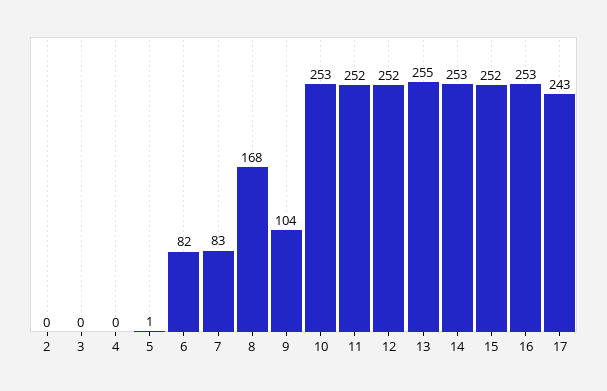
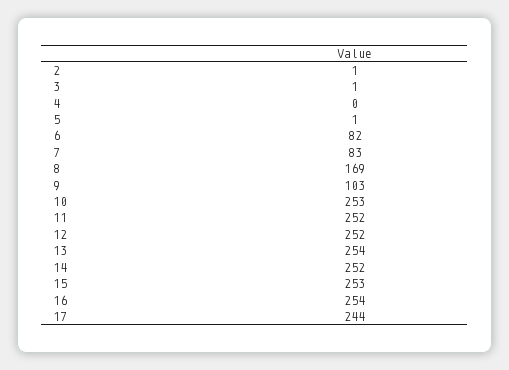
2: 0 -> 1
3: 0 -> 1
8: 168 -> 169
9: 104 -> 103
13: 255 -> 254
14: 253 -> 252
15: 252 -> 253
16: 253 -> 254
17: 243 -> 244

